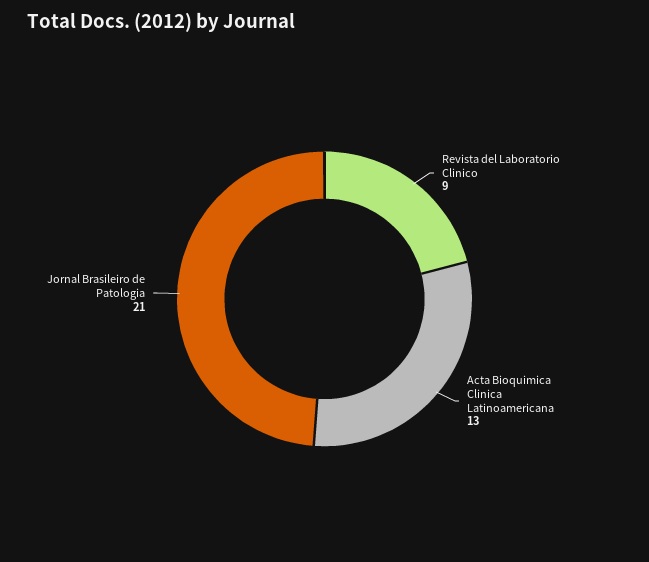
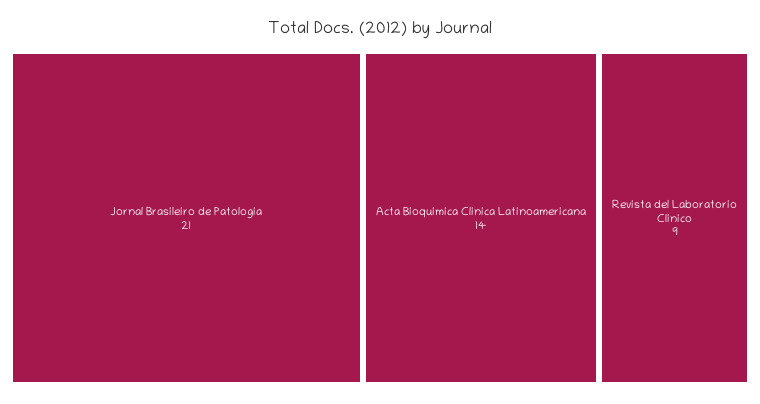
Acta Bioquimica Clinica Latinoamericana: 13 -> 14

